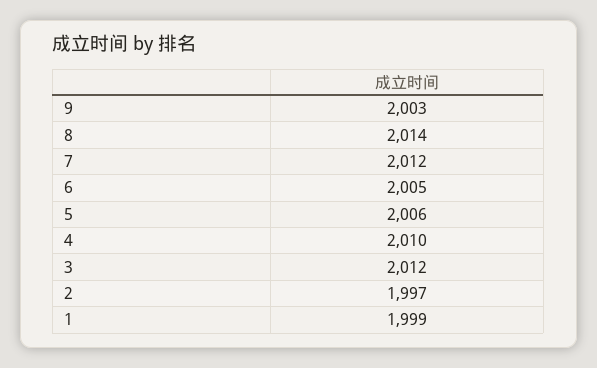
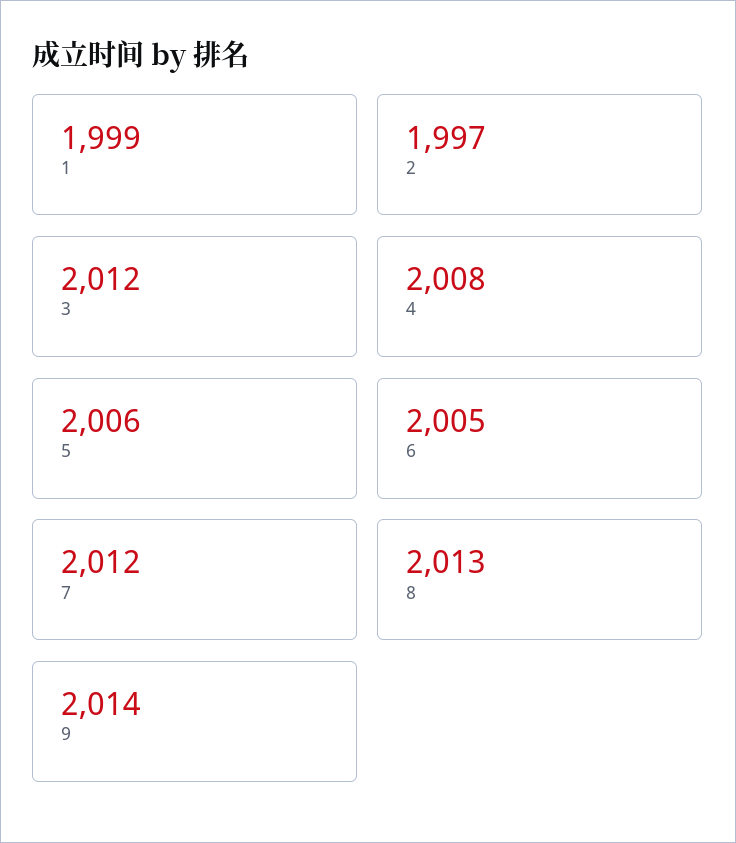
9: 2003 -> 2014
8: 2014 -> 2013
4: 2010 -> 2008

